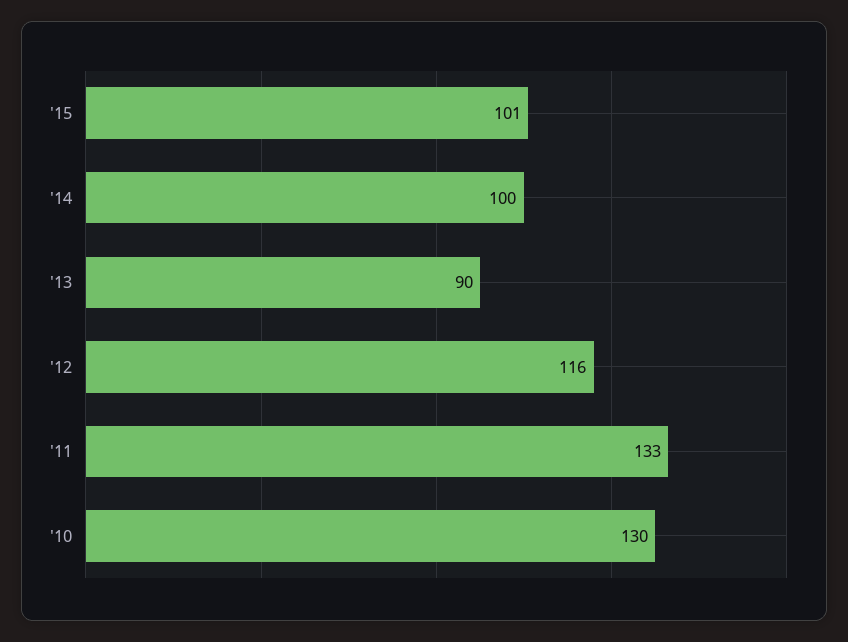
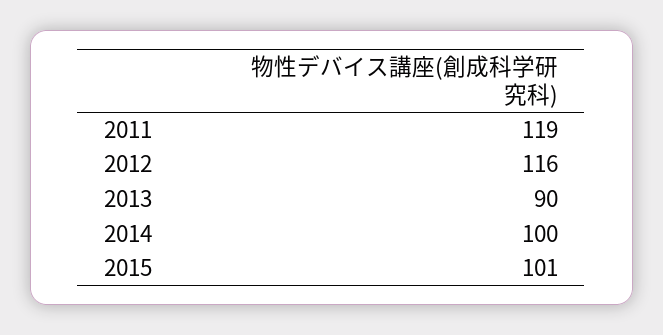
'11: 133 -> 119
'10: 130 -> none

